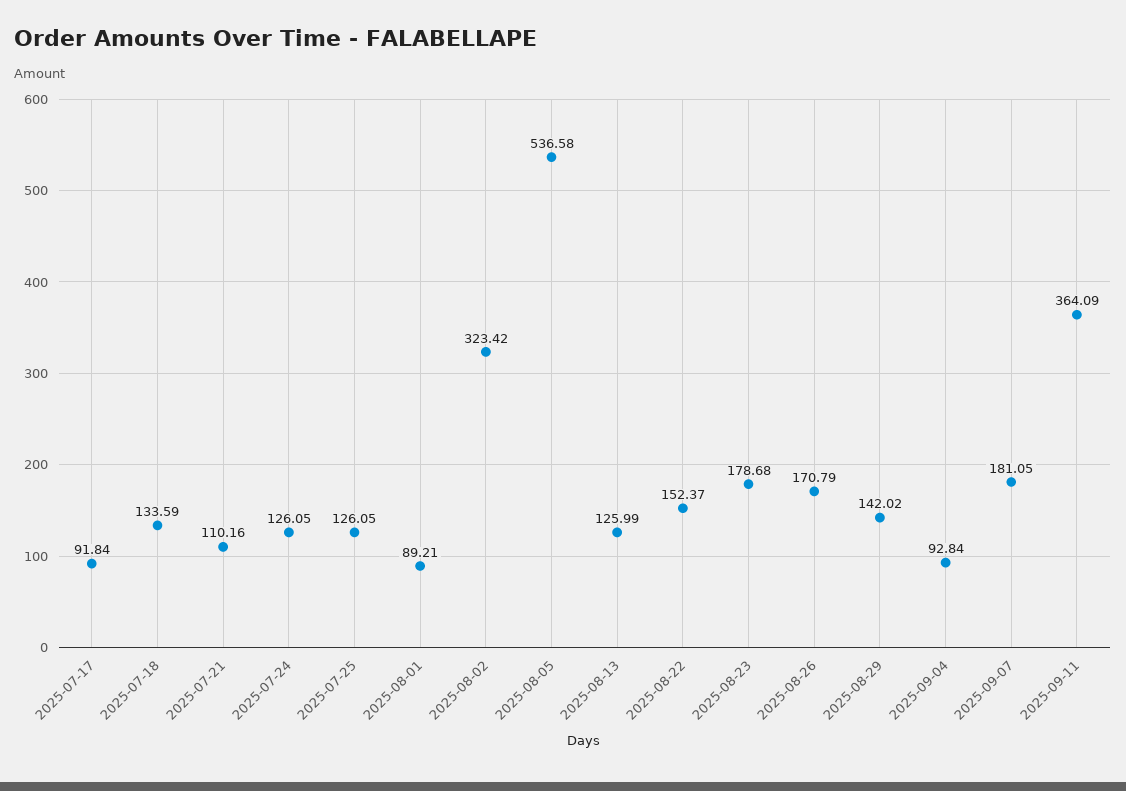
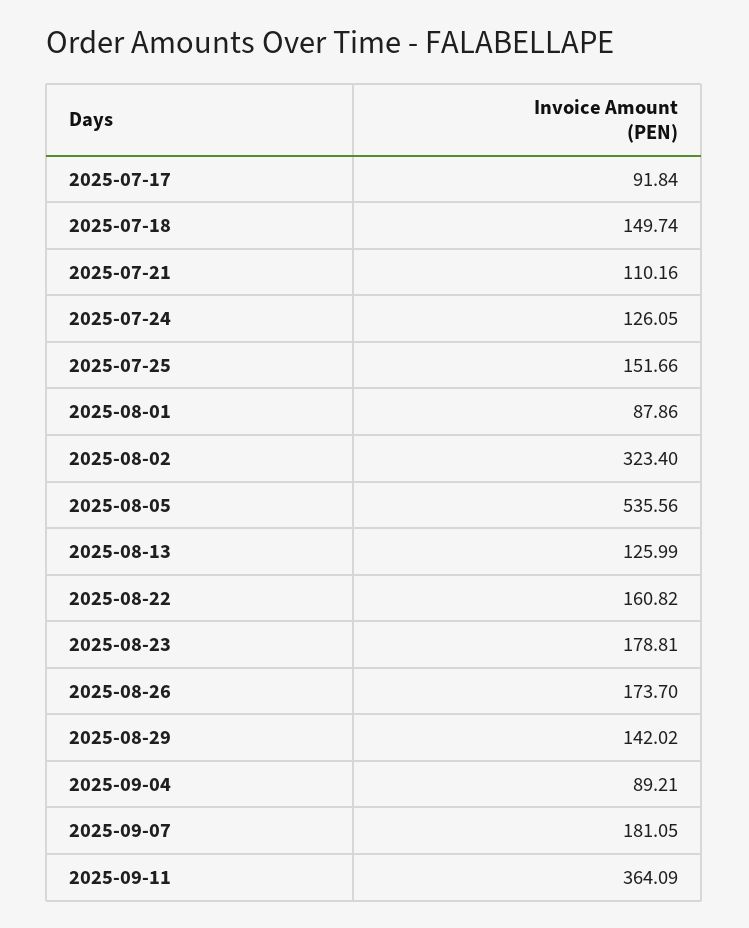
2025-07-18: 133.59 -> 149.74
2025-07-25: 126.05 -> 151.66
2025-08-01: 89.21 -> 87.86
2025-08-02: 323.42 -> 323.4
2025-08-05: 536.58 -> 535.56
2025-08-22: 152.37 -> 160.82
2025-08-23: 178.68 -> 178.81
2025-08-26: 170.79 -> 173.7
2025-09-04: 92.84 -> 89.21

